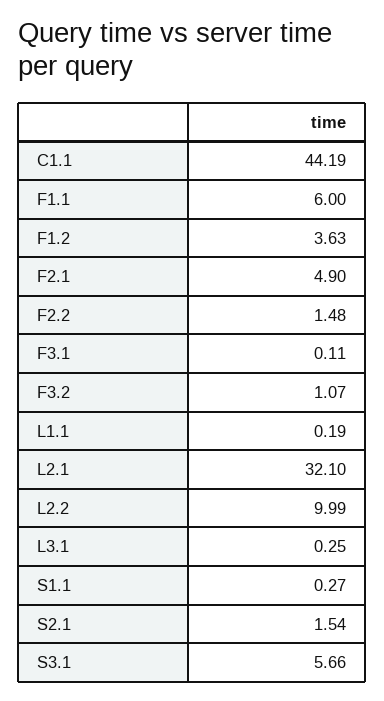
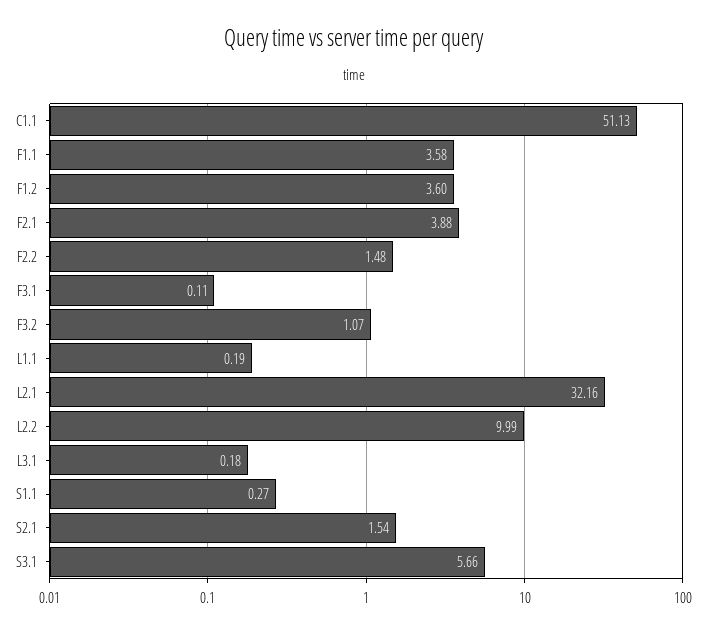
C1.1: 44.19 -> 51.13
F1.1: 6 -> 3.58
F1.2: 3.63 -> 3.6
F2.1: 4.9 -> 3.88
L2.1: 32.1 -> 32.16
L3.1: 0.25 -> 0.18

